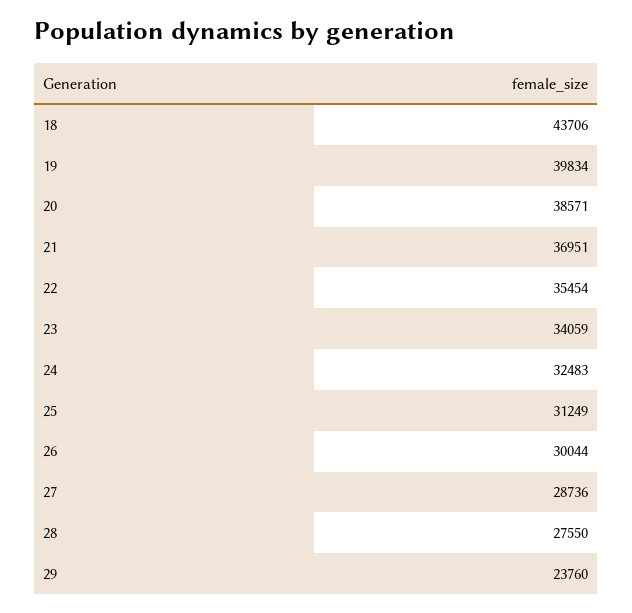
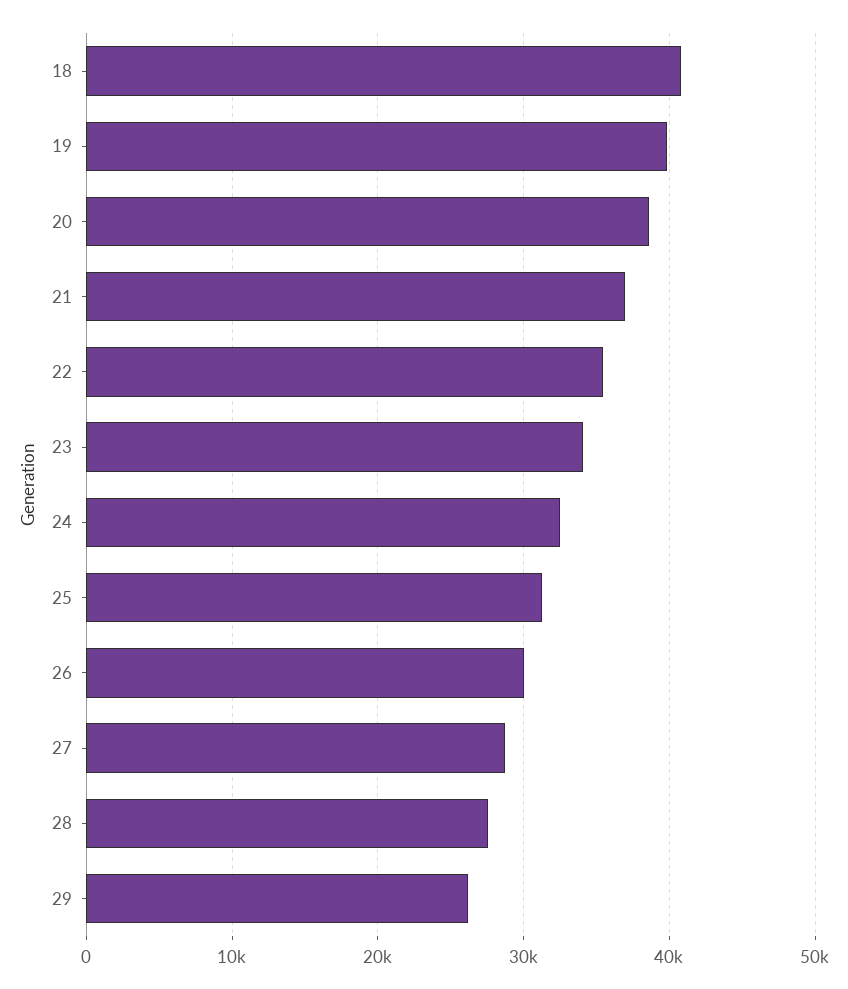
18: 43706 -> 41000
29: 23760 -> 26000

